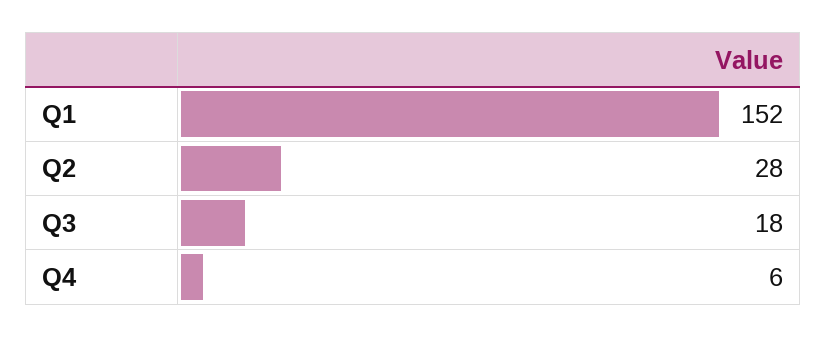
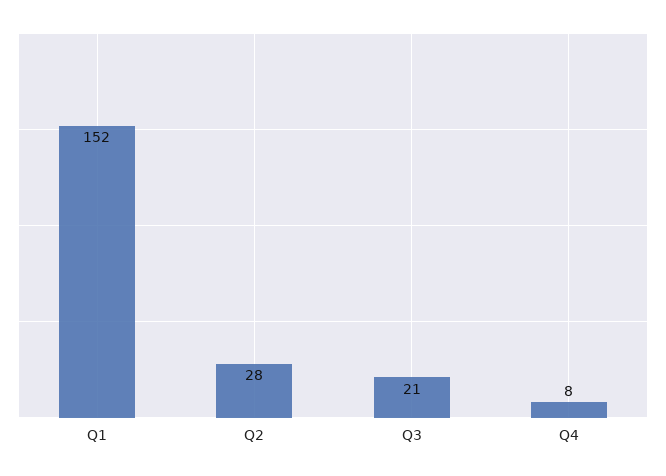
Q3: 18 -> 21
Q4: 6 -> 8

